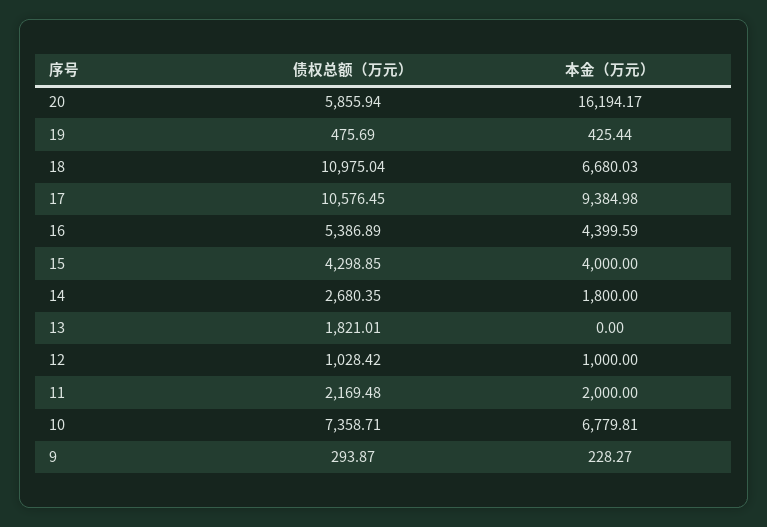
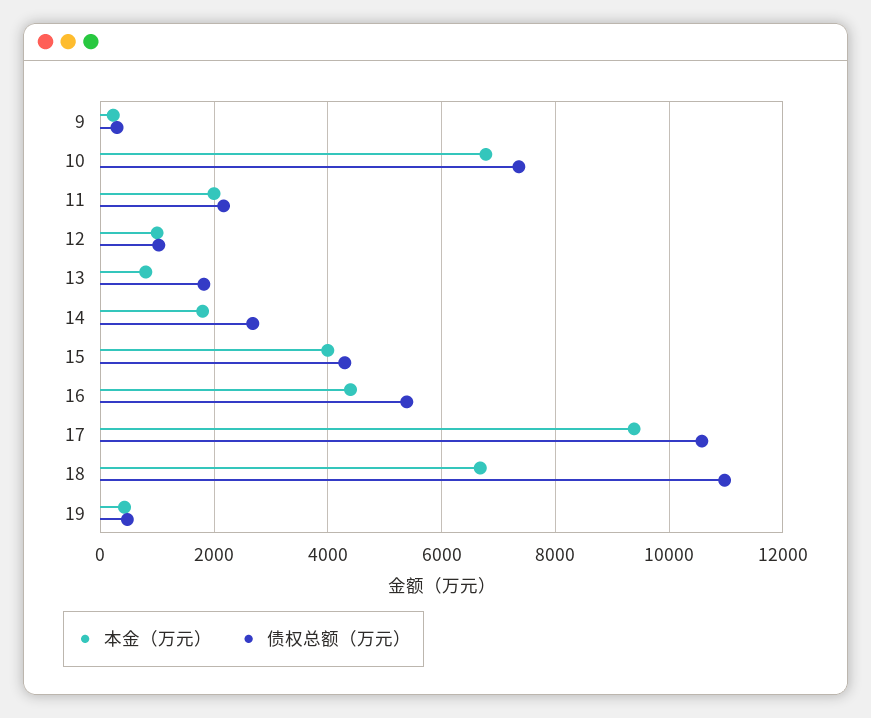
债权总额（万元）, 20: 5855.94 -> none
本金（万元）, 20: 16194.17 -> none
本金（万元）, 13: 0 -> 800

